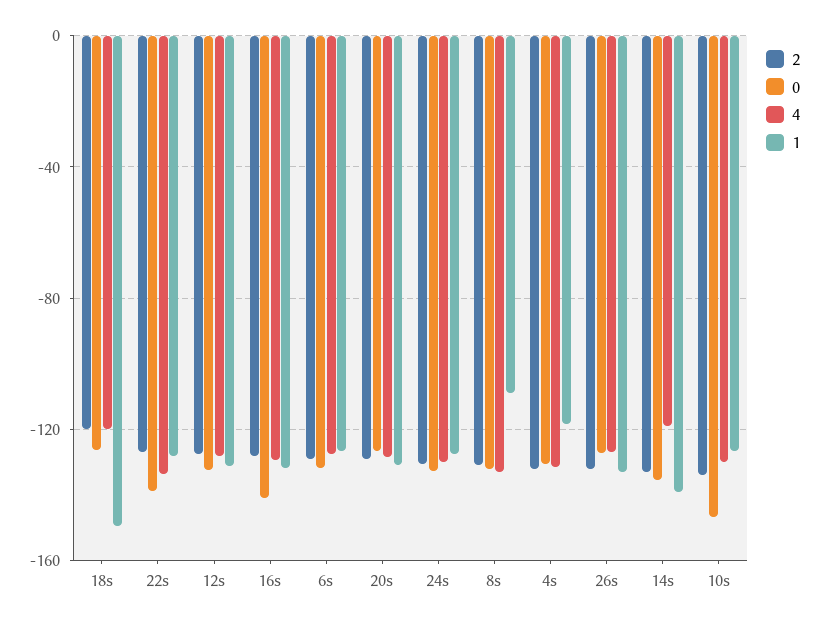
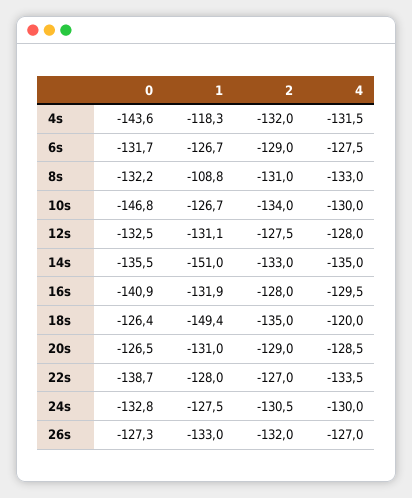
2, 18s: -120 -> -135
0, 4s: -130 -> -143.6
4, 14s: -120 -> -135
1, 14s: -140 -> -151

